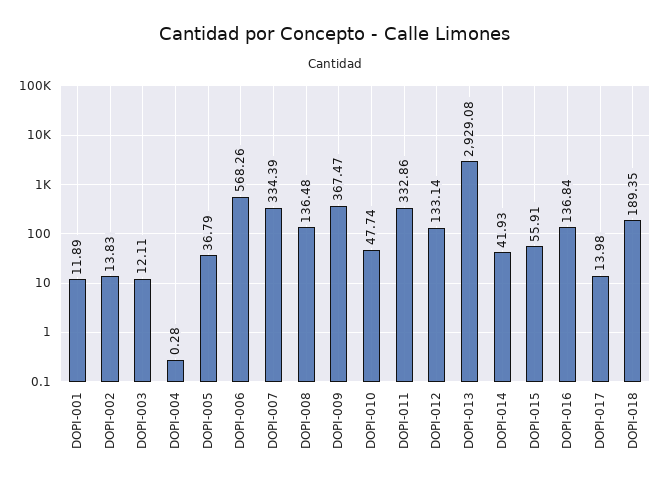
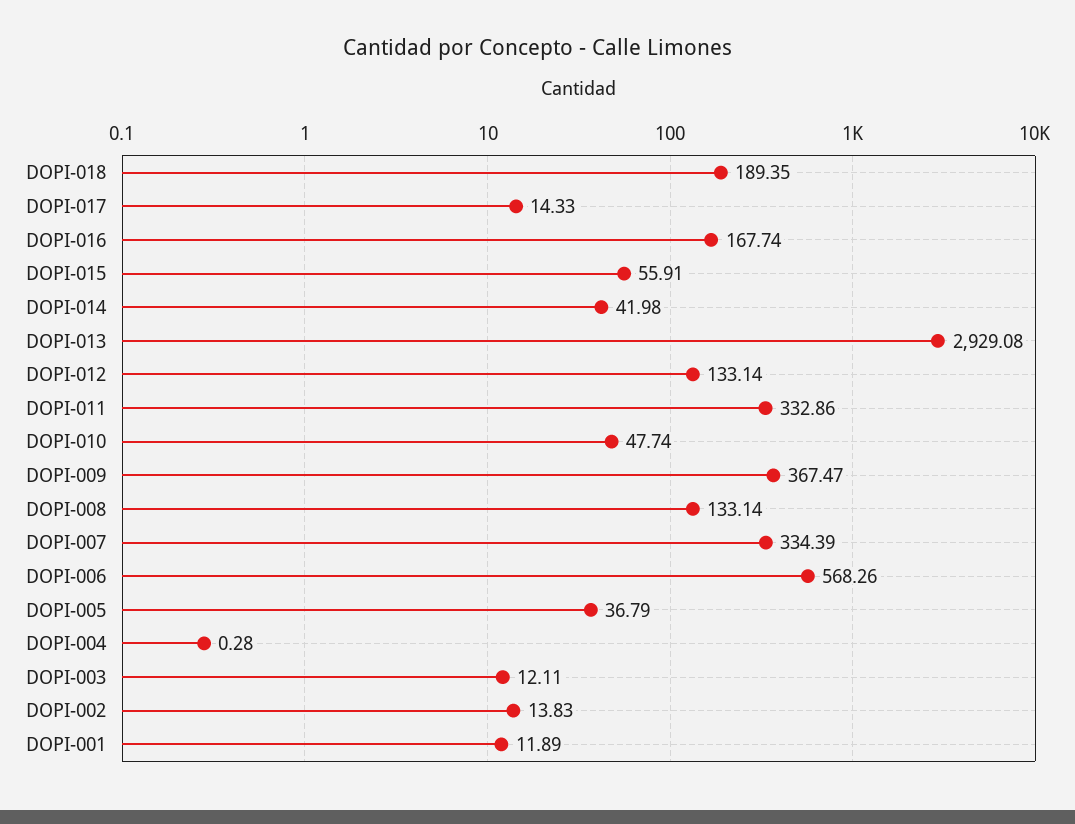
DOPI-008: 136.48 -> 133.14
DOPI-014: 41.93 -> 41.98
DOPI-016: 136.84 -> 167.74
DOPI-017: 13.98 -> 14.33

